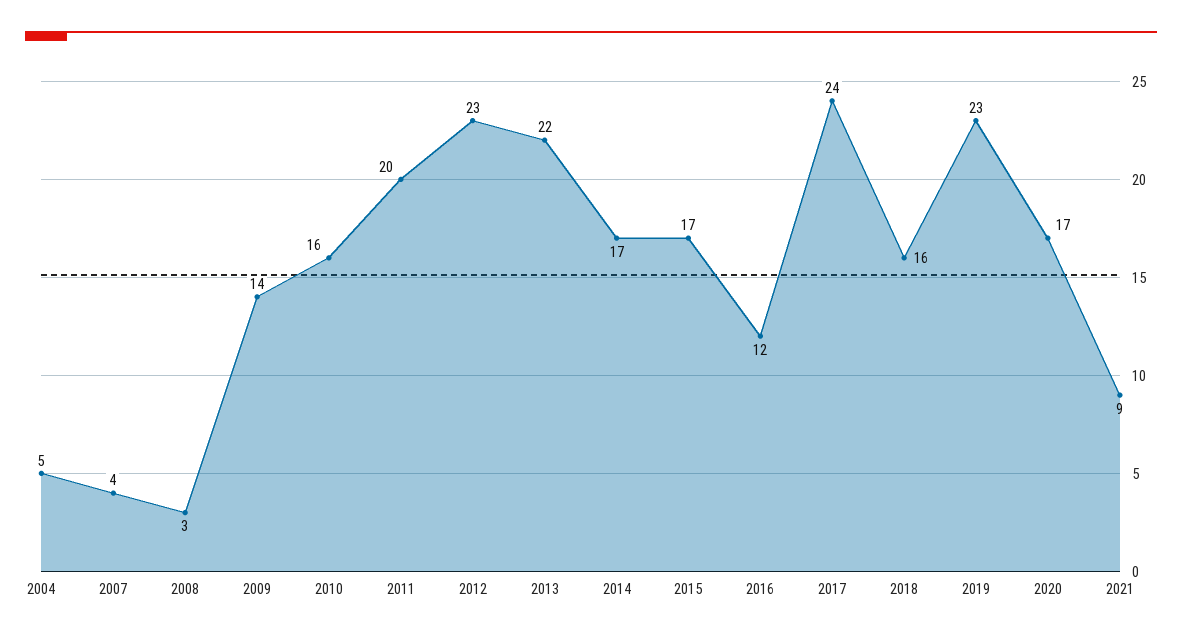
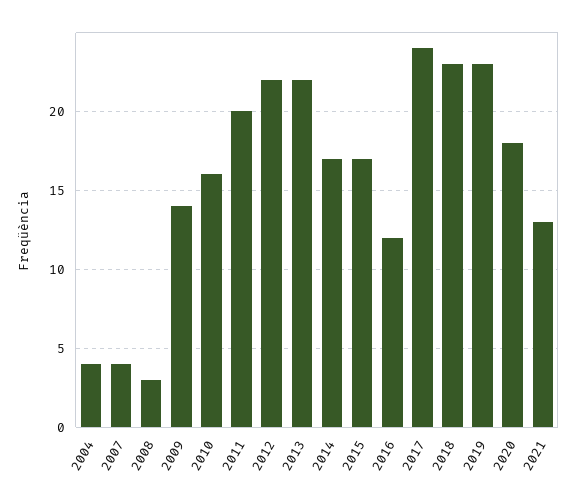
2004: 5 -> 4
2012: 23 -> 22
2018: 16 -> 23
2020: 17 -> 18
2021: 9 -> 13

